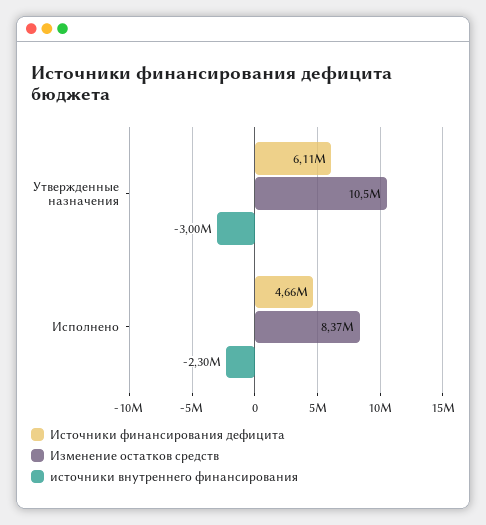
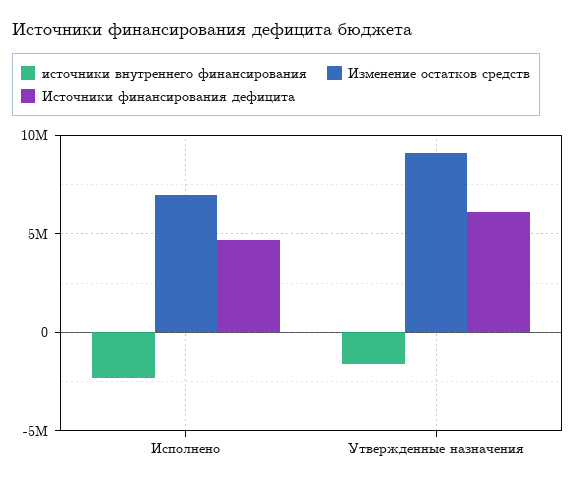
Изменение остатков средств, Утвержденные назначения: 10500000 -> 9000000
источники внутреннего финансирования, Утвержденные назначения: -3000000 -> -1500000
Изменение остатков средств, Исполнено: 8370000 -> 7000000

